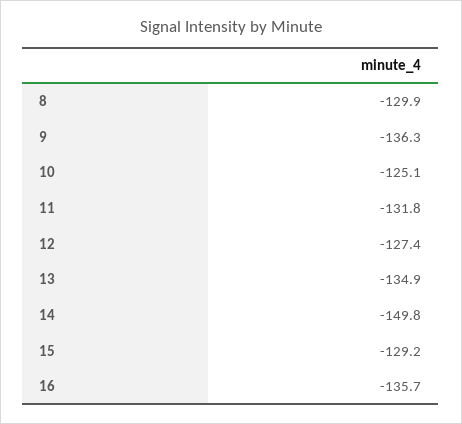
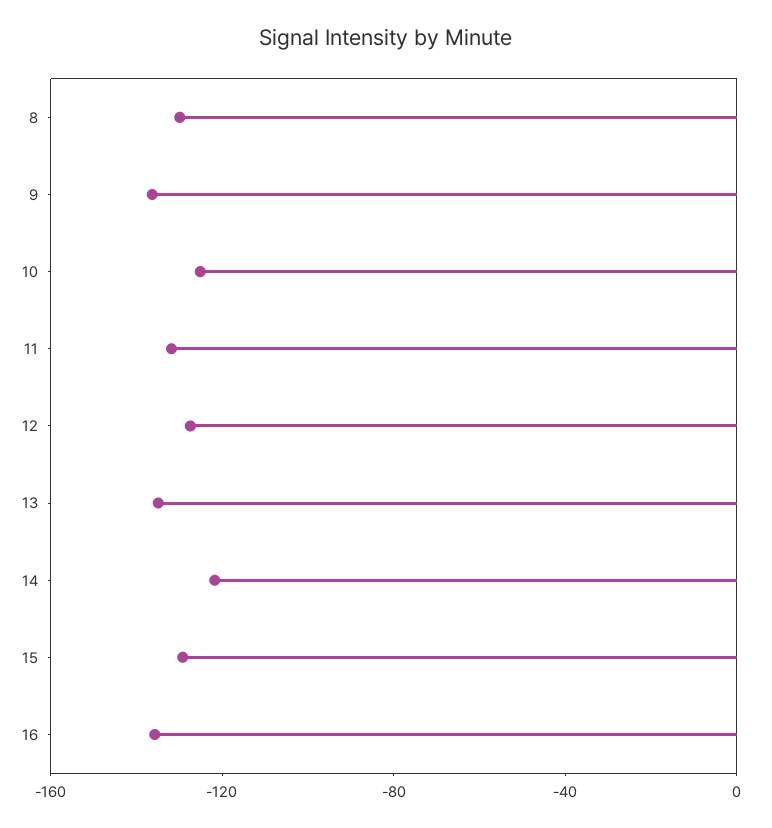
14: -149.8 -> -120

